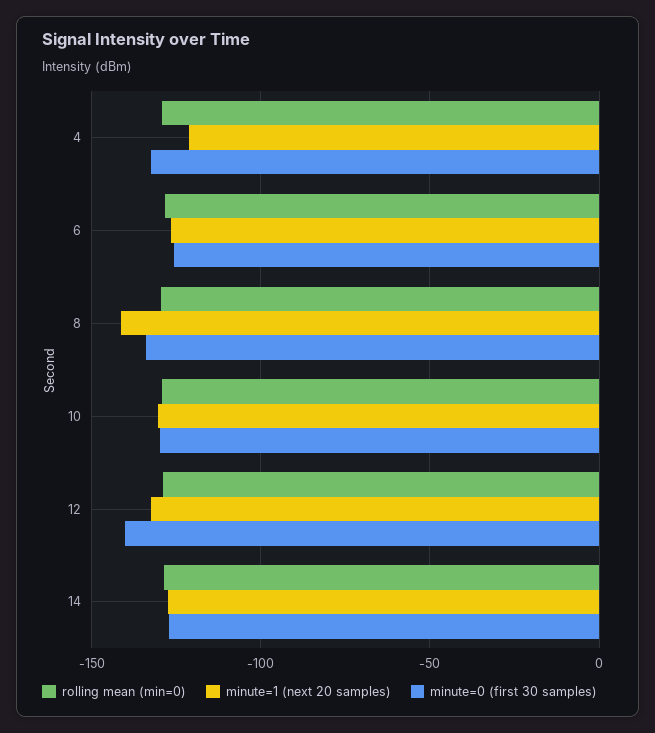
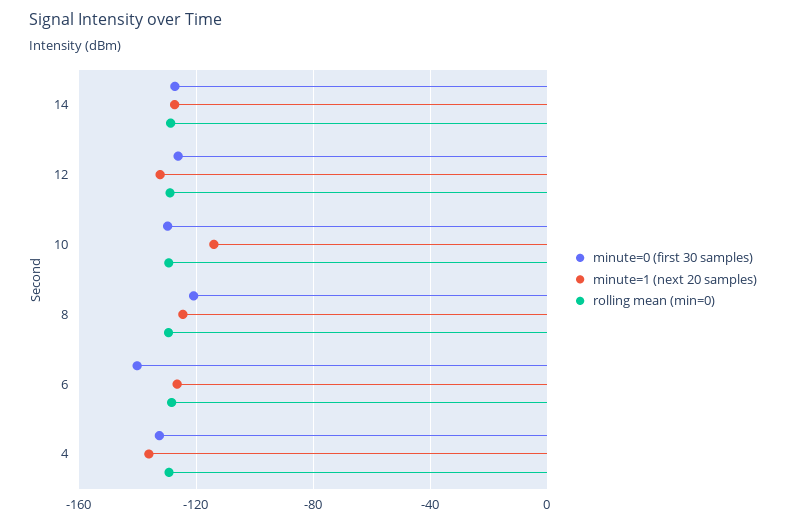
minute=1 (next 20 samples), 4: -120 -> -135
minute=0 (first 30 samples), 6: -125 -> -140
minute=1 (next 20 samples), 8: -140 -> -125
minute=0 (first 30 samples), 8: -135 -> -120
minute=1 (next 20 samples), 10: -130 -> -115
minute=0 (first 30 samples), 12: -140 -> -125

